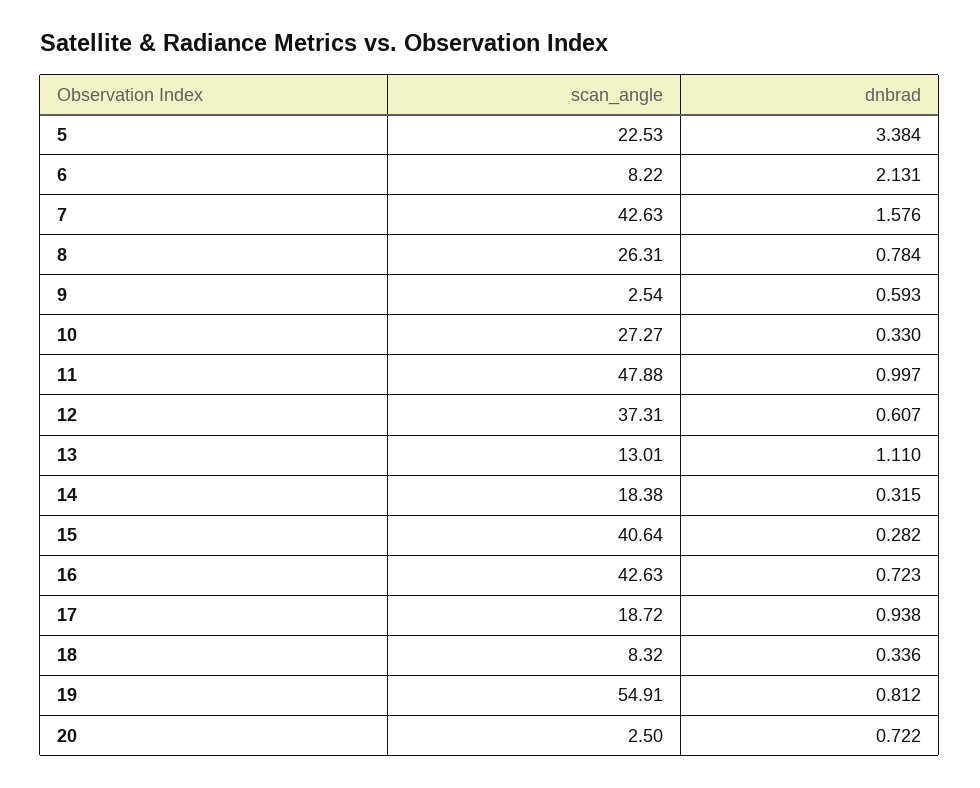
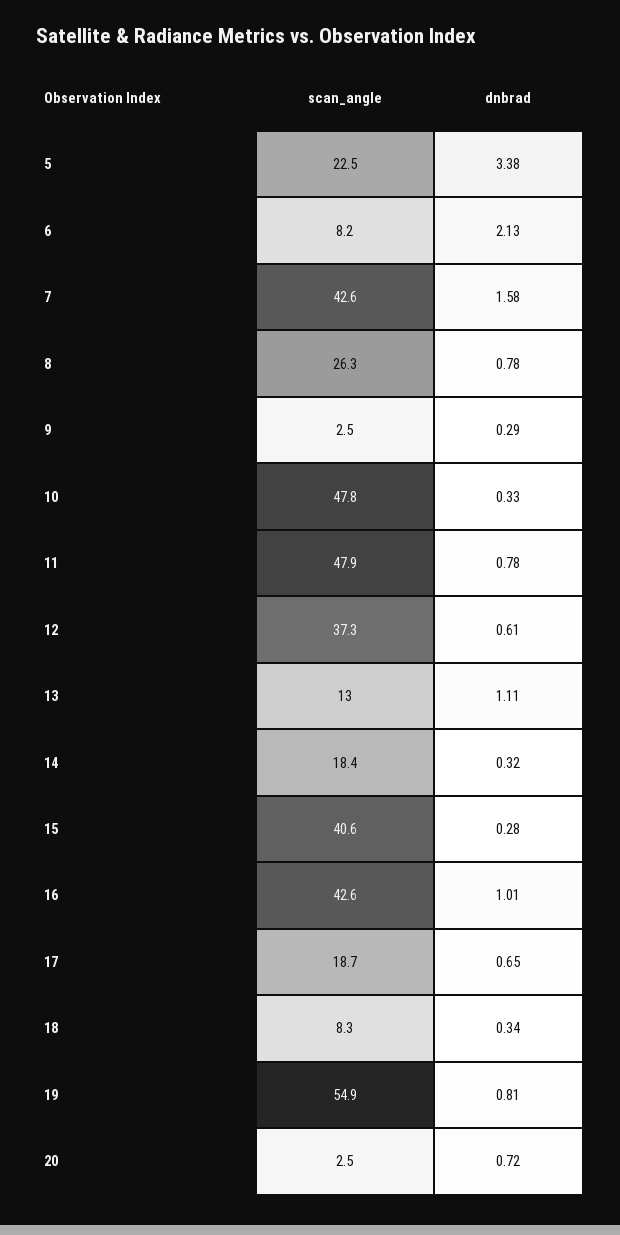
dnbrad, 9: 0.593 -> 0.29
scan_angle, 10: 27.27 -> 47.8
dnbrad, 11: 0.997 -> 0.78
dnbrad, 16: 0.723 -> 1.01
dnbrad, 17: 0.938 -> 0.65

